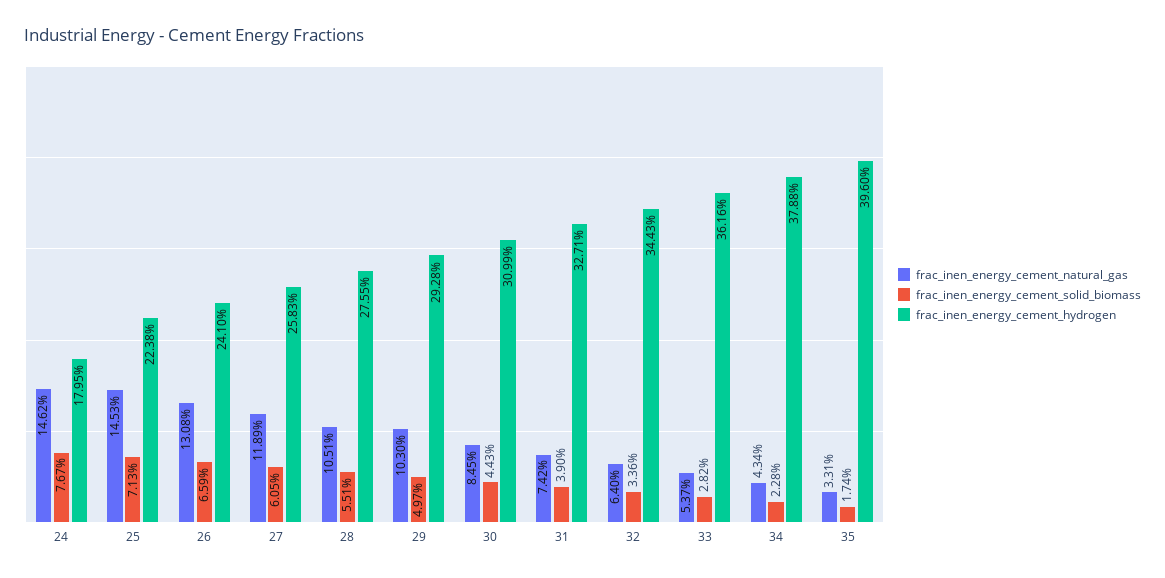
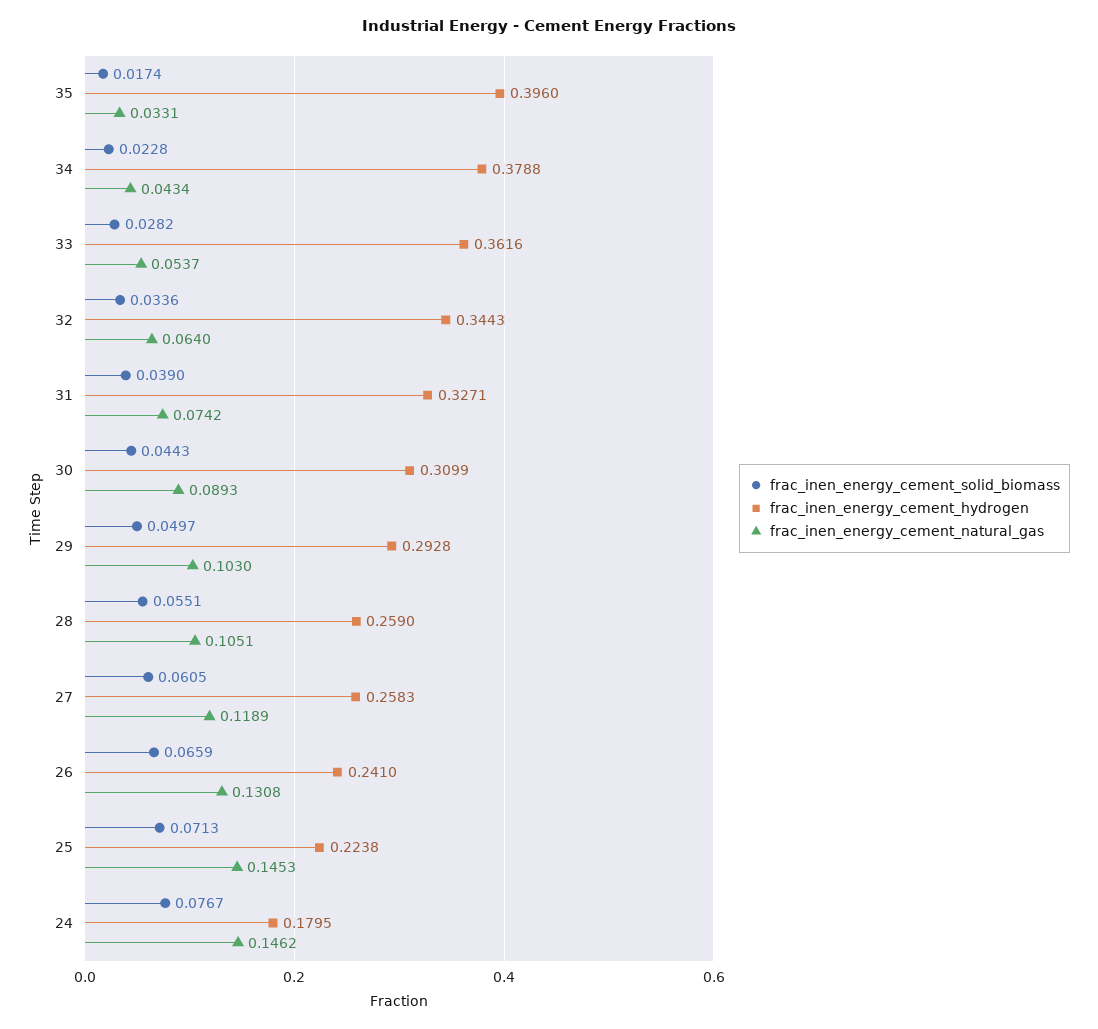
frac_inen_energy_cement_hydrogen, 28: 0.2755 -> 0.259
frac_inen_energy_cement_natural_gas, 30: 0.0845 -> 0.0893

